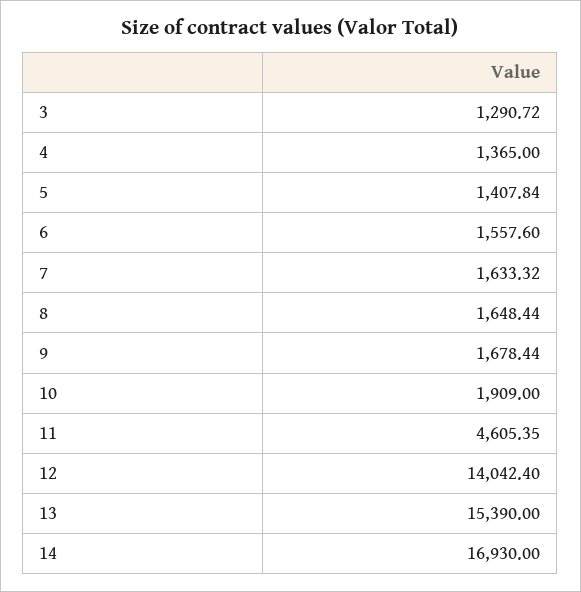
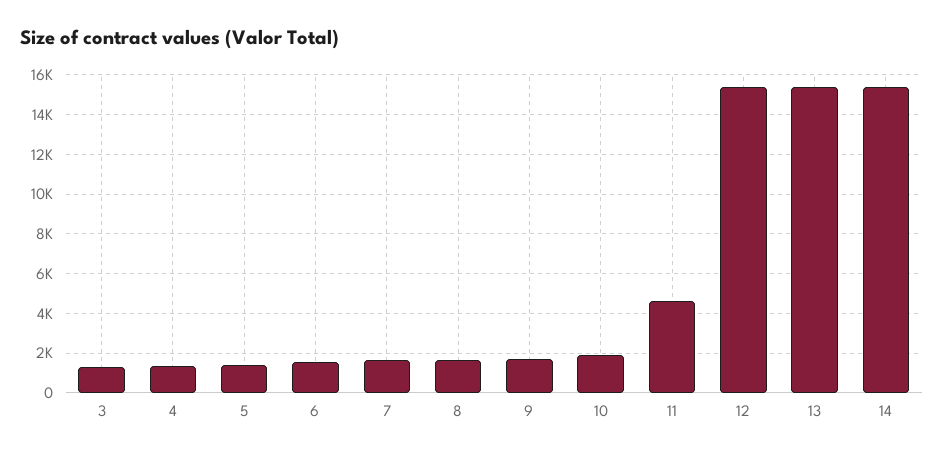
12: 14042.4 -> 15500
14: 16930 -> 15500

